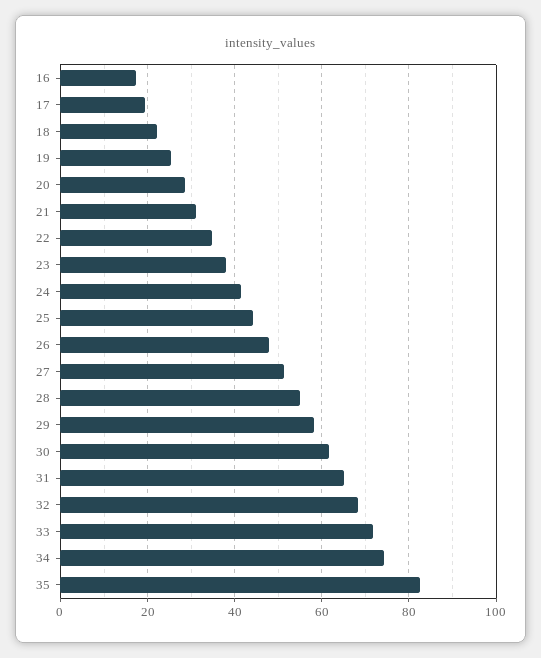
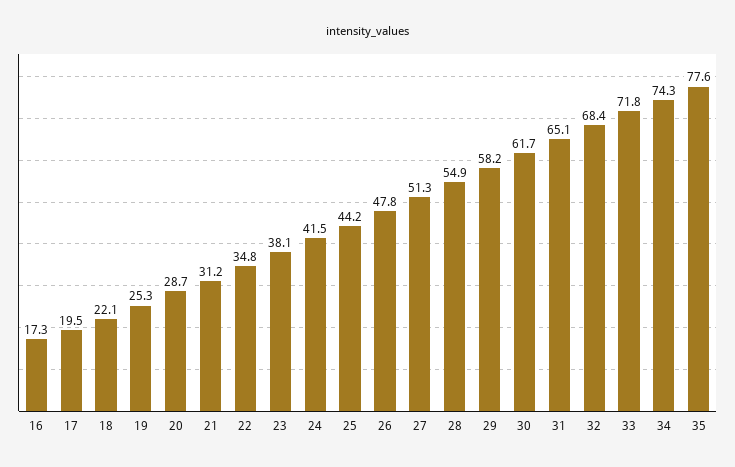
35: 82 -> 77.6

